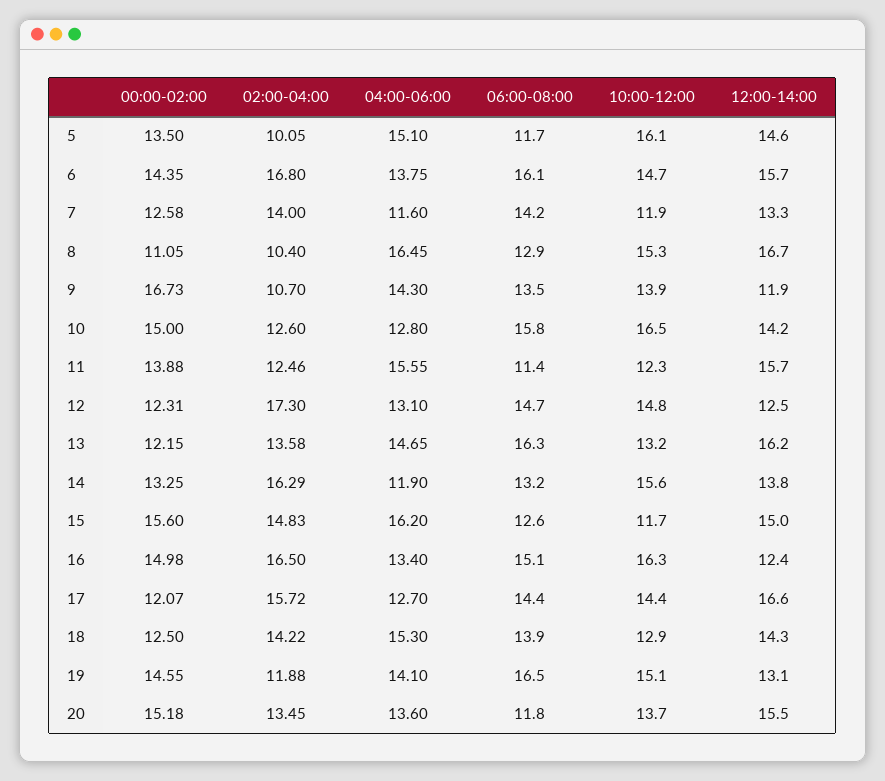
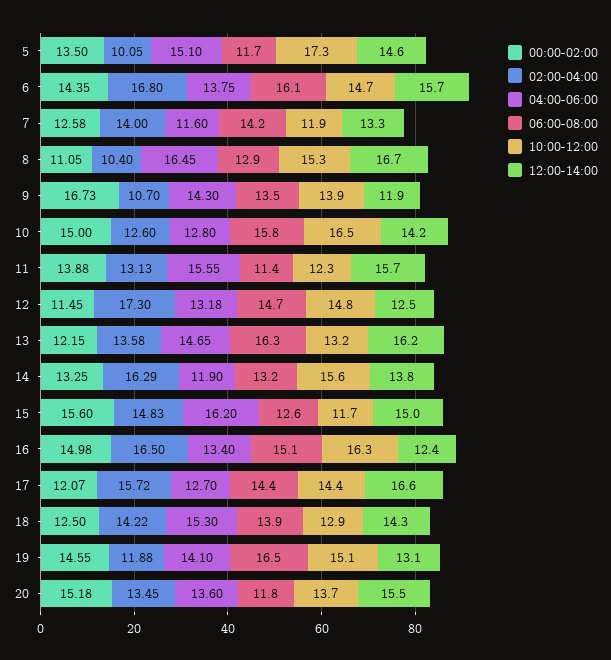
10:00-12:00, 5: 16.1 -> 17.3
02:00-04:00, 11: 12.46 -> 13.13
00:00-02:00, 12: 12.31 -> 11.45
04:00-06:00, 12: 13.1 -> 13.18

